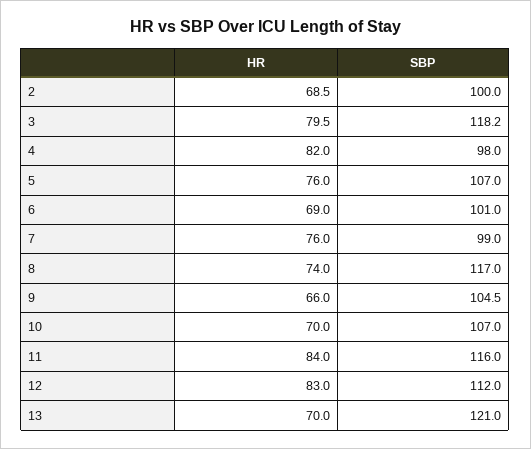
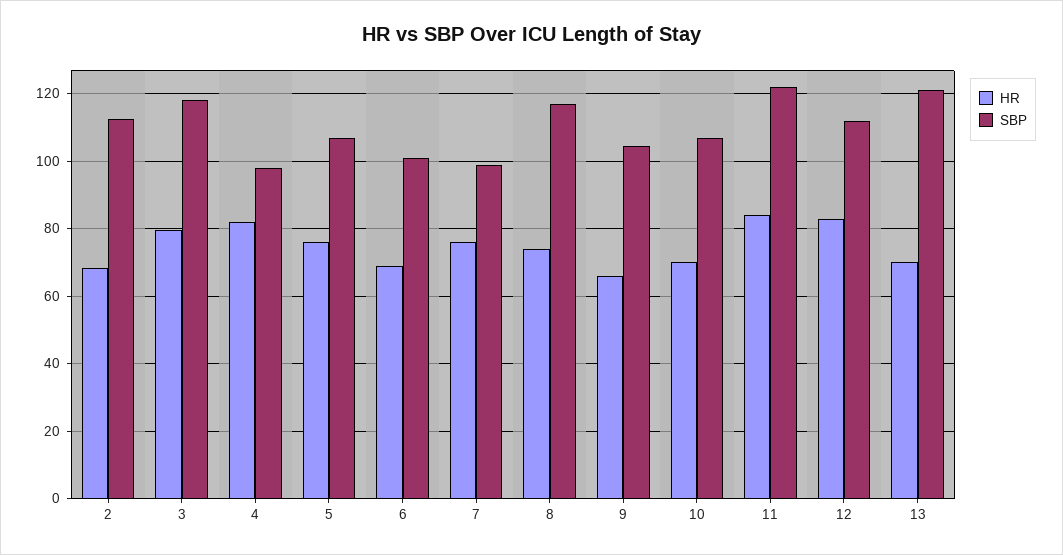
SBP, 2: 100 -> 112
SBP, 11: 116 -> 122

